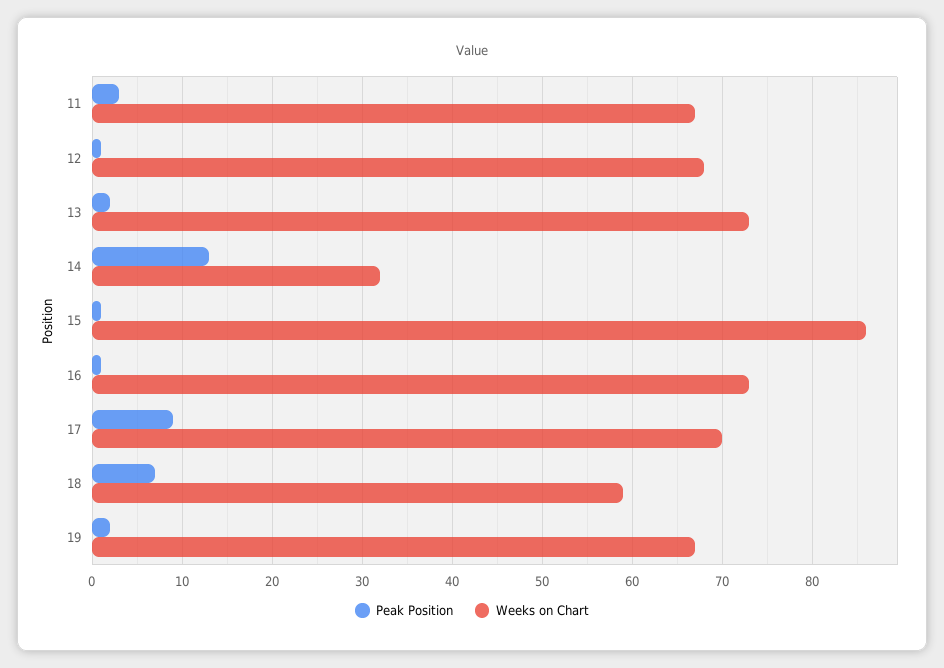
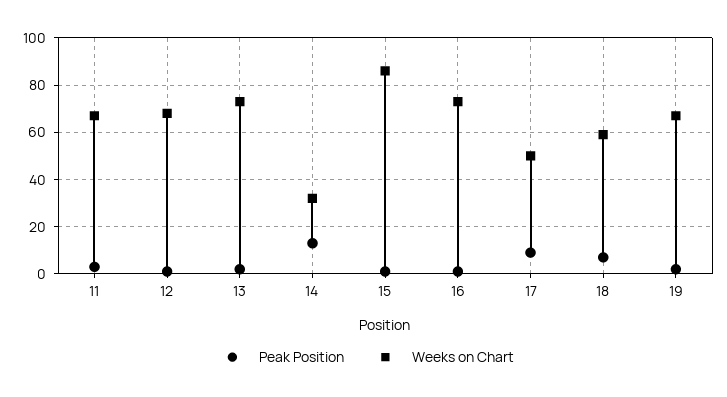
Weeks on Chart, 17: 70 -> 50

